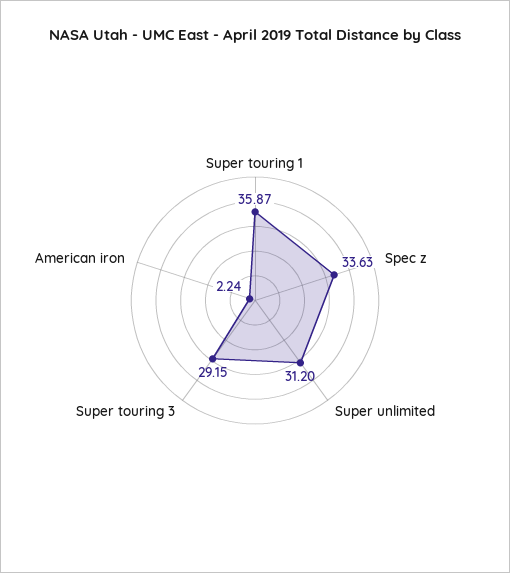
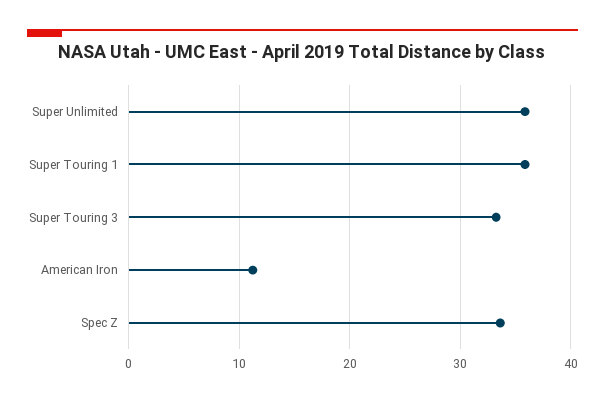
Super unlimited: 31.2 -> 36
Super touring 3: 29.15 -> 33
American iron: 2.24 -> 11

